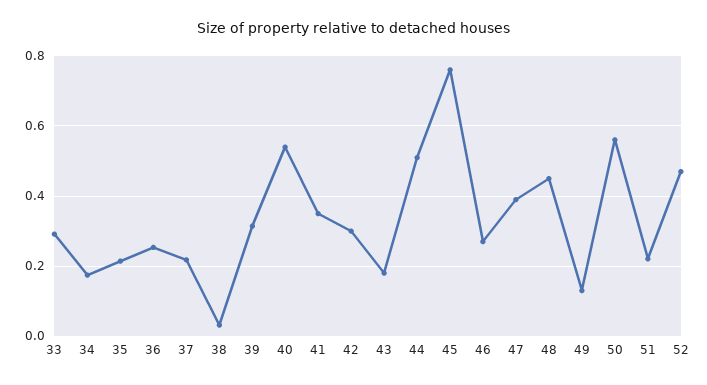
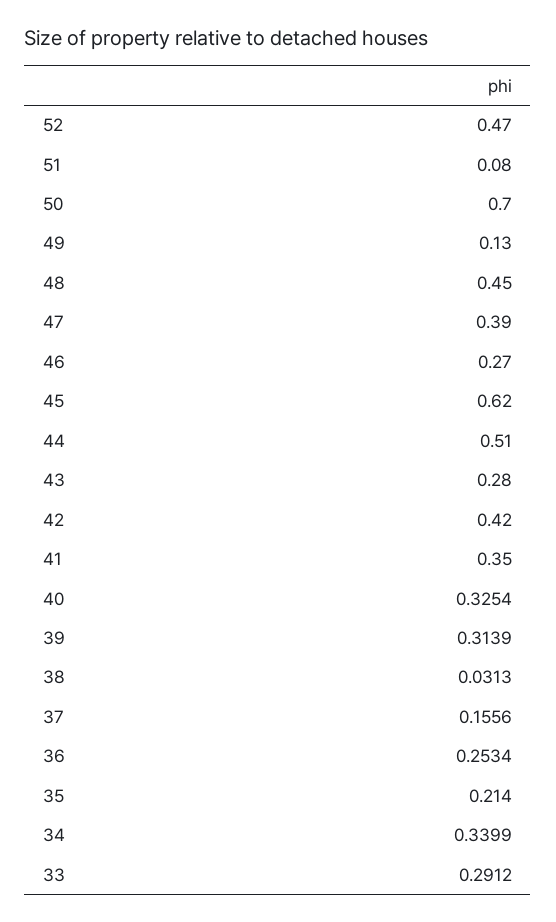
34: 0.18 -> 0.3399
37: 0.22 -> 0.1556
40: 0.54 -> 0.3254
42: 0.3 -> 0.42
43: 0.18 -> 0.28
45: 0.76 -> 0.62
50: 0.56 -> 0.7
51: 0.22 -> 0.08

